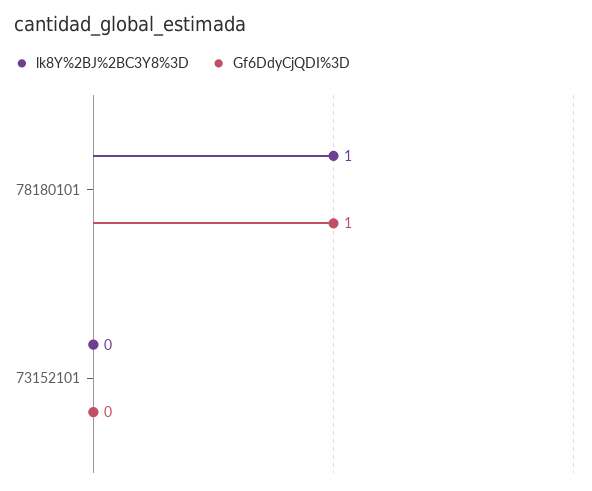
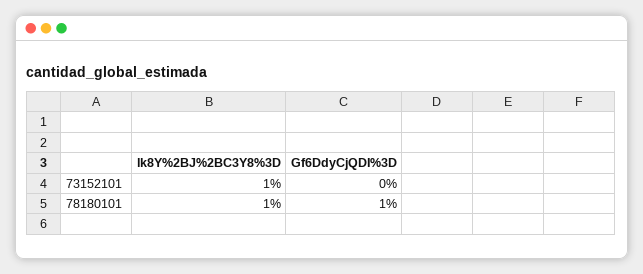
lk8Y%2BJ%2BC3Y8%3D, 73152101: 0 -> 1

